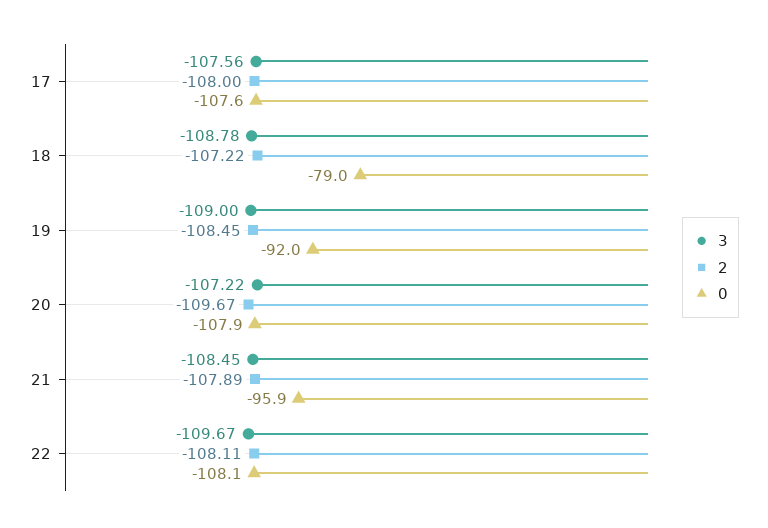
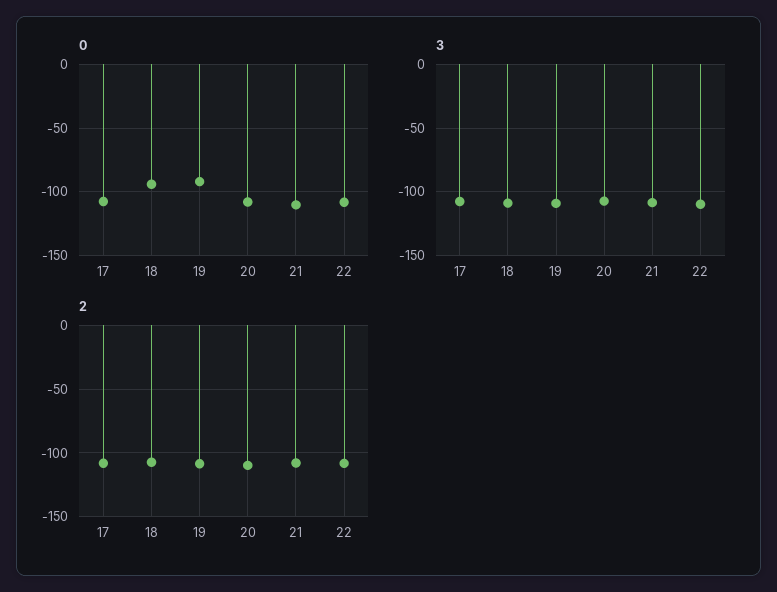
0, 18: -79 -> -95
0, 21: -95.9 -> -110

